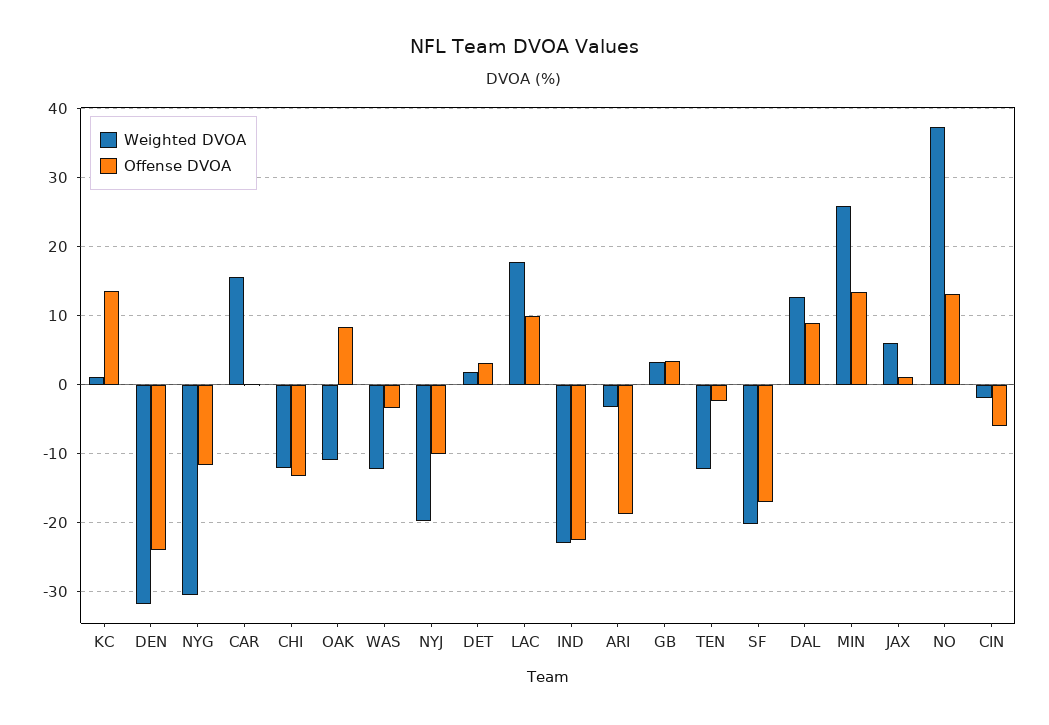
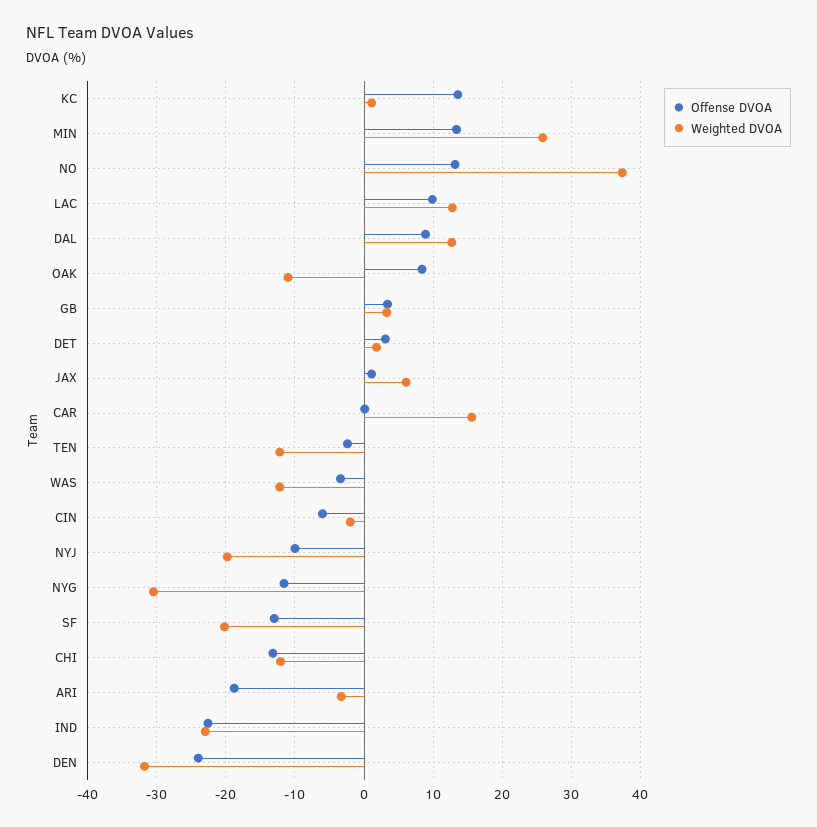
Weighted DVOA, LAC: 18 -> 13
Offense DVOA, SF: -17 -> -13

